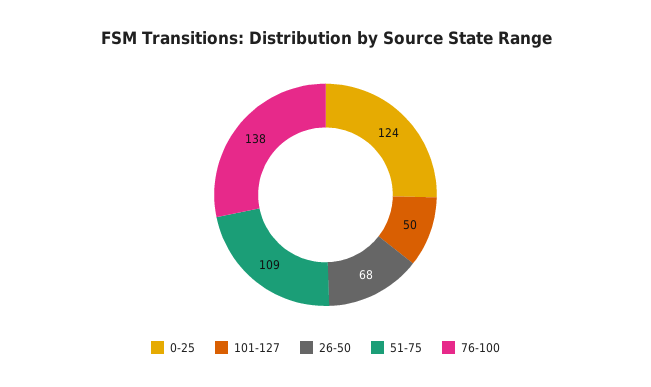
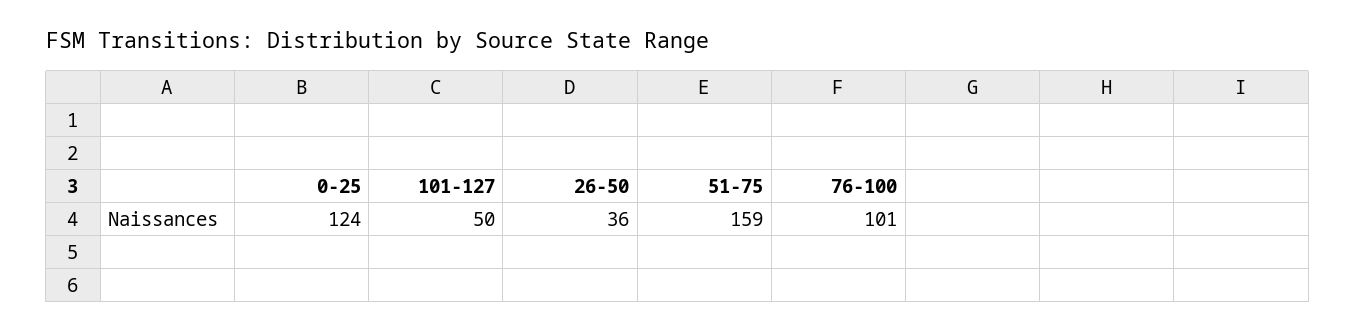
26-50: 68 -> 36
51-75: 109 -> 159
76-100: 138 -> 101

